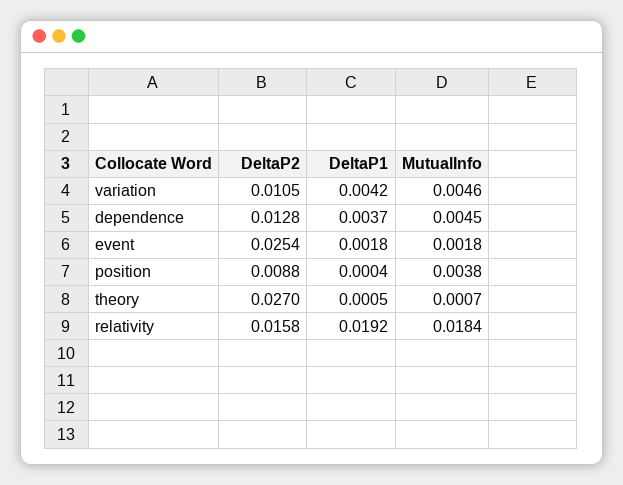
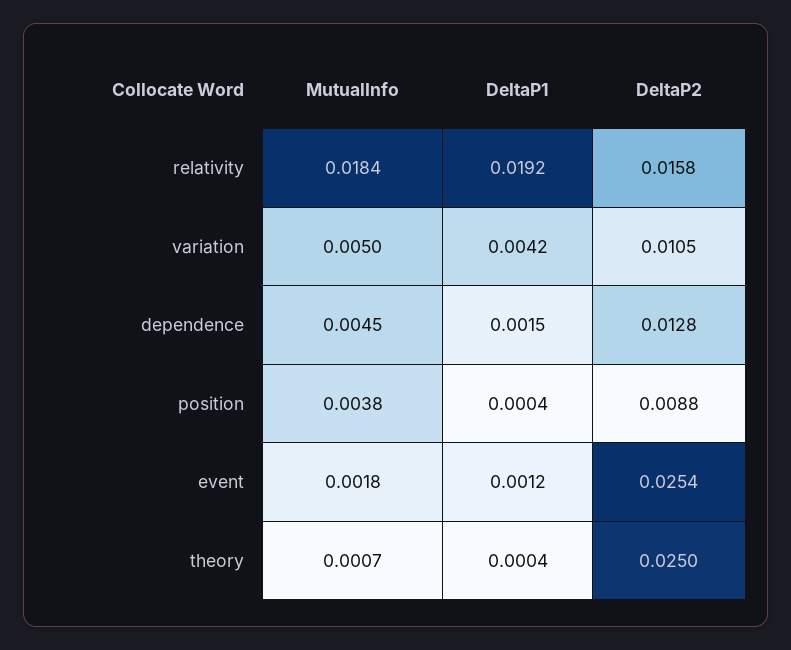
MutualInfo, variation: 0.0046 -> 0.005
DeltaP1, dependence: 0.0037 -> 0.0015
DeltaP1, event: 0.0018 -> 0.0012
DeltaP2, theory: 0.027 -> 0.025
DeltaP1, theory: 0.0005 -> 0.0004

